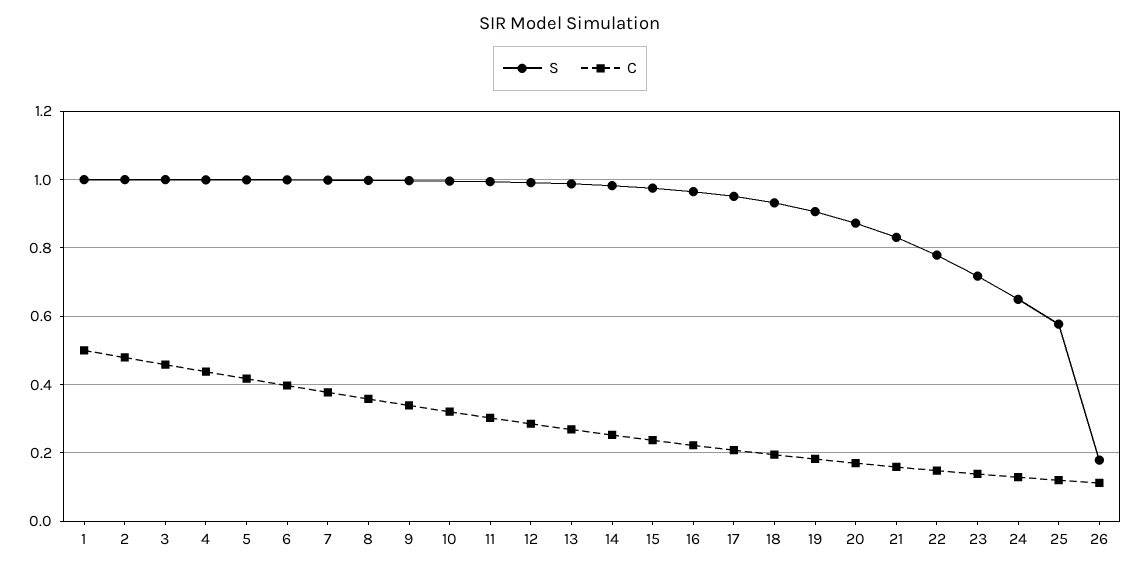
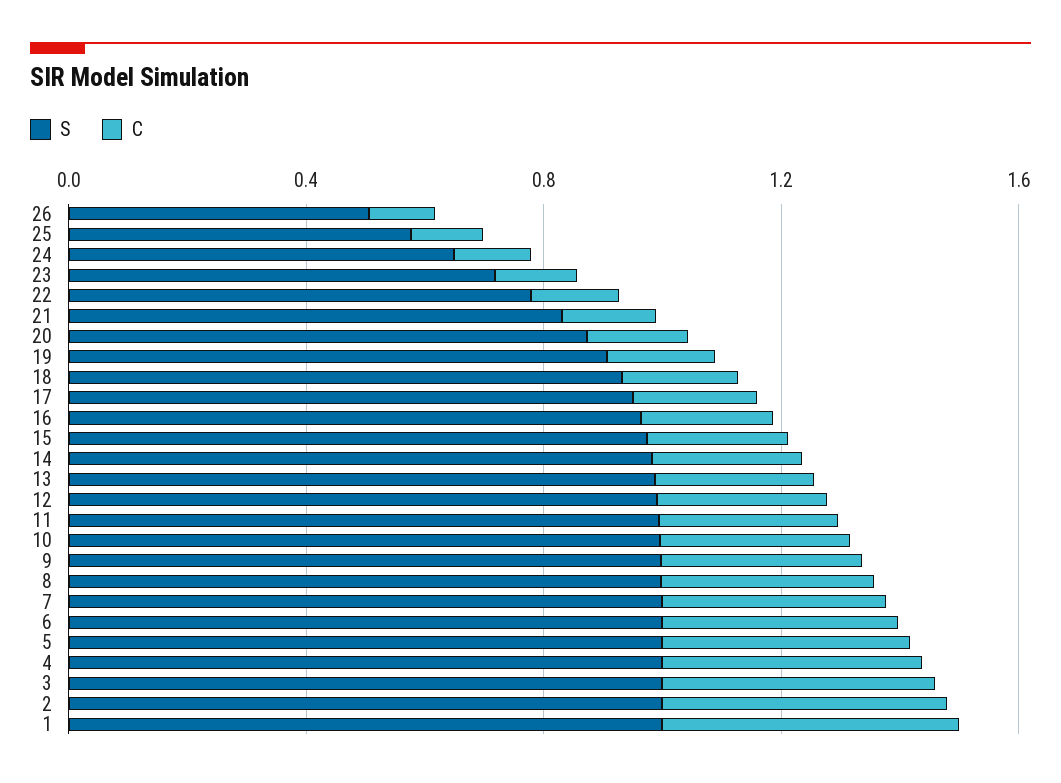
S, 26: 0.18 -> 0.5

